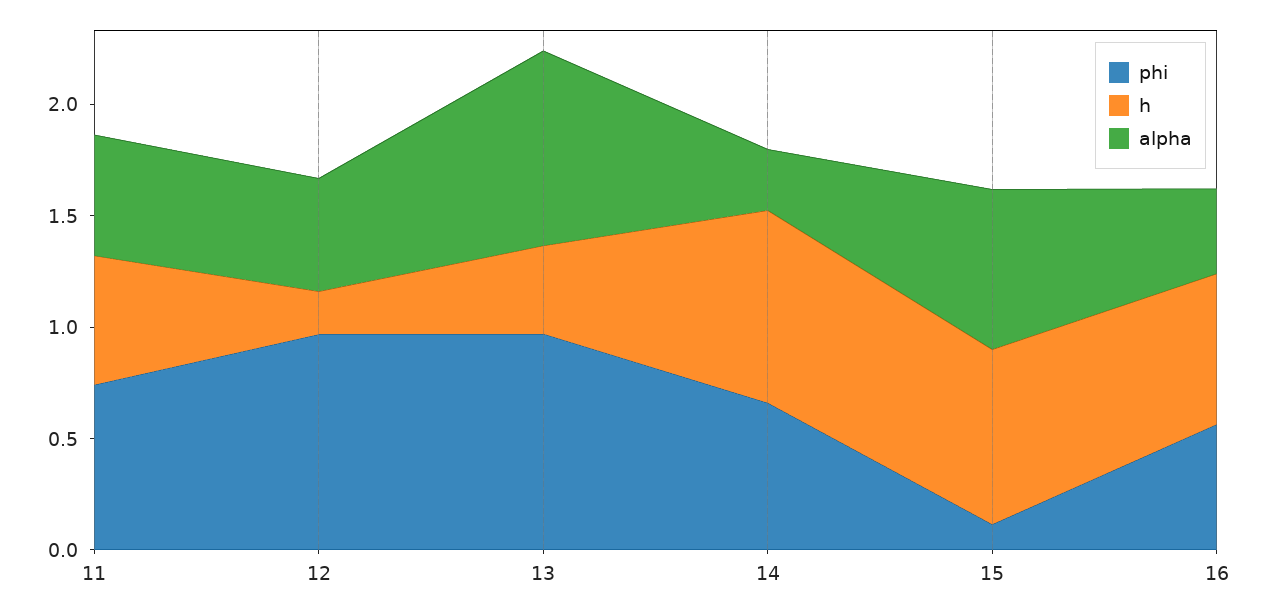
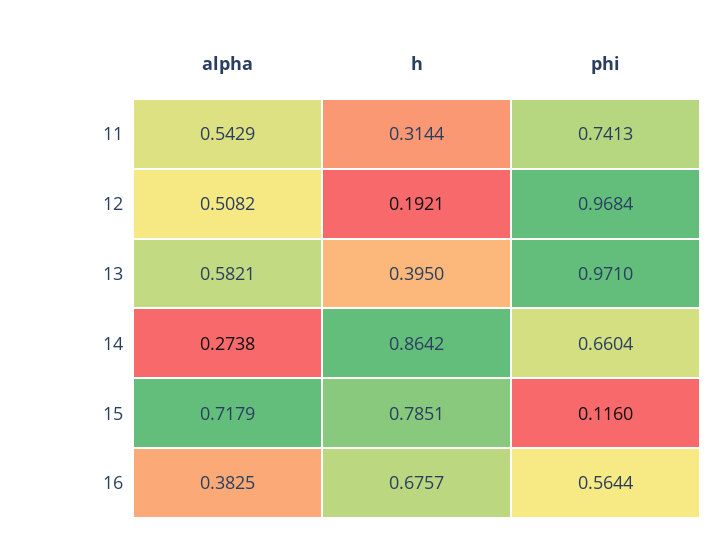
h, 11: 0.6 -> 0.3144
alpha, 13: 0.9 -> 0.5821

